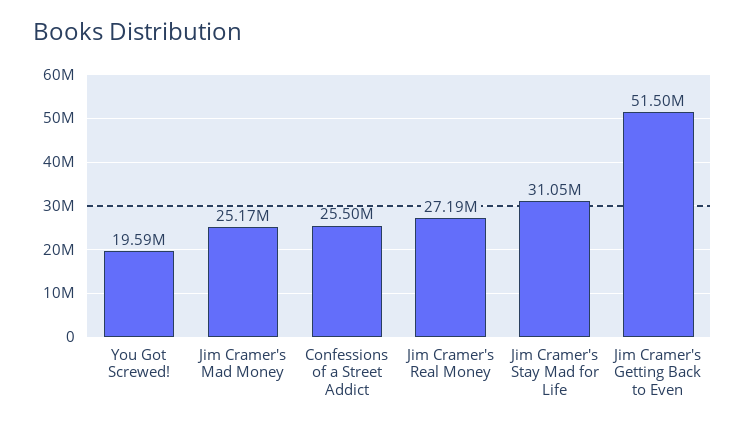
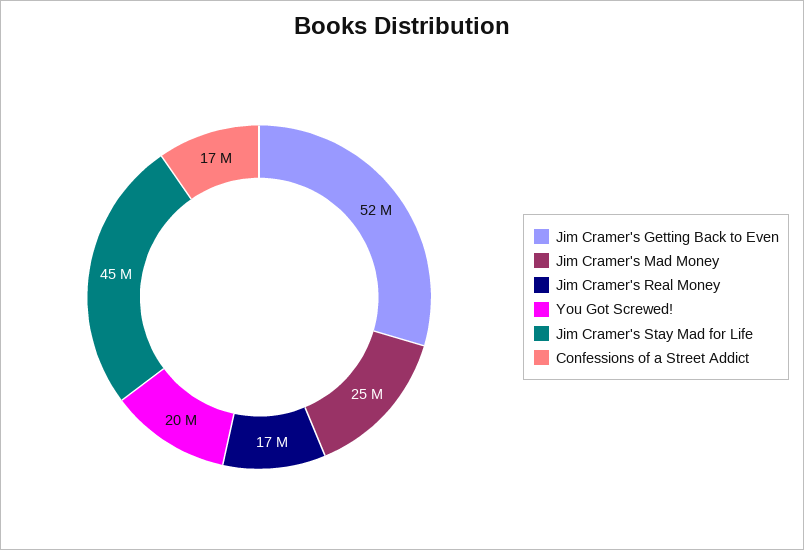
Confessions of a Street Addict: 25500000 -> 17000000
Jim Cramer's Real Money: 27190000 -> 17000000
Jim Cramer's Stay Mad for Life: 31050000 -> 45000000

